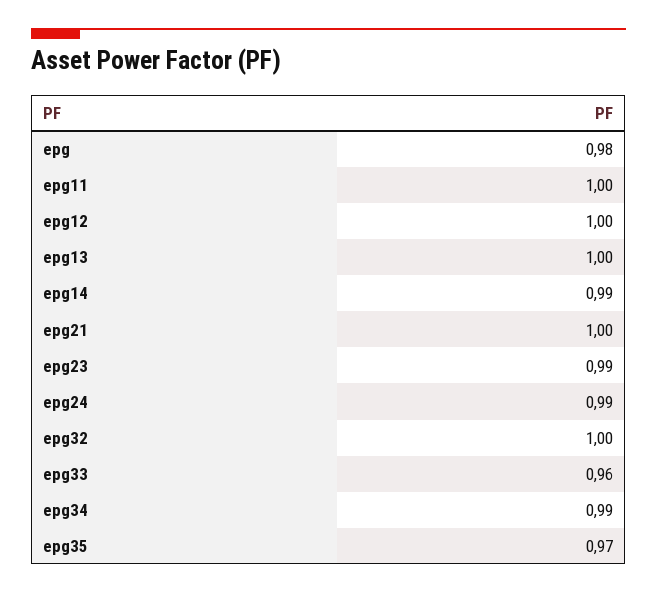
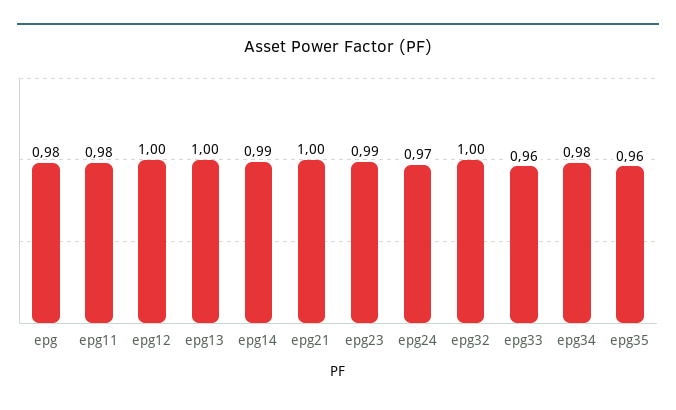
epg11: 1 -> 0.98
epg24: 0.99 -> 0.97
epg34: 0.99 -> 0.98
epg35: 0.97 -> 0.96

